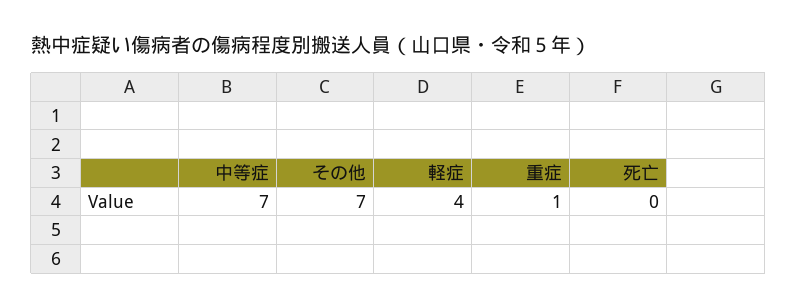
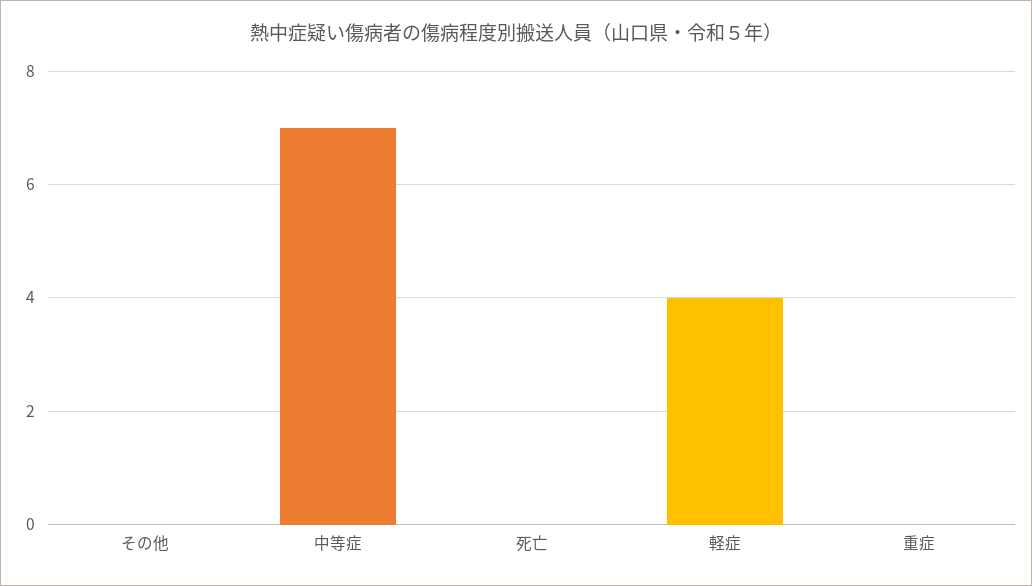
その他: 7 -> 0
重症: 1 -> 0

